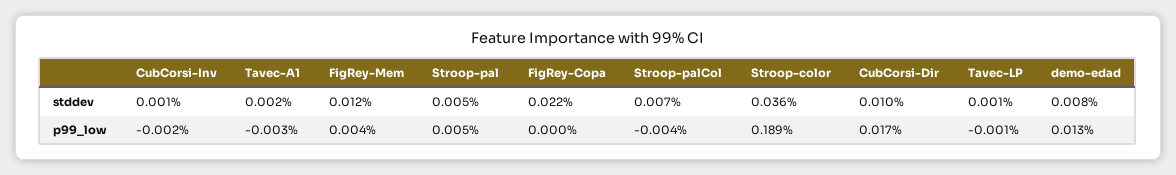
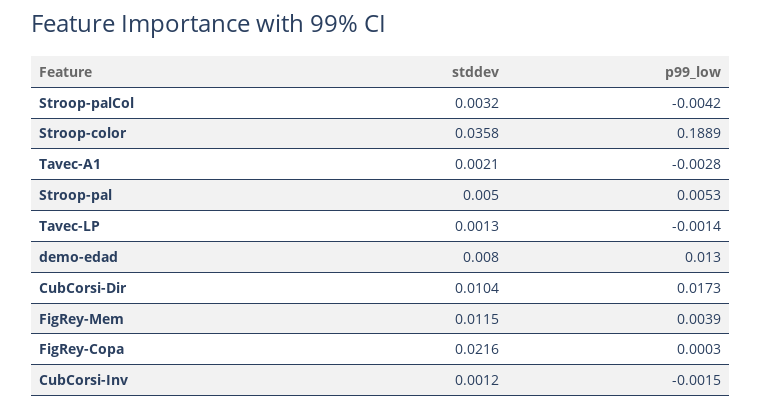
Stroop-palCol, stddev: 0.007 -> 0.0032

